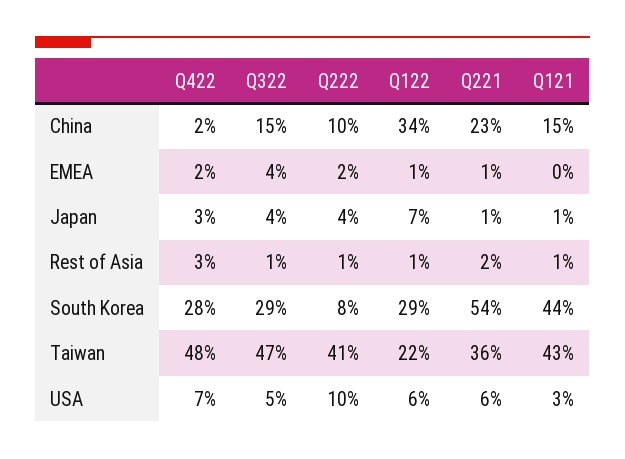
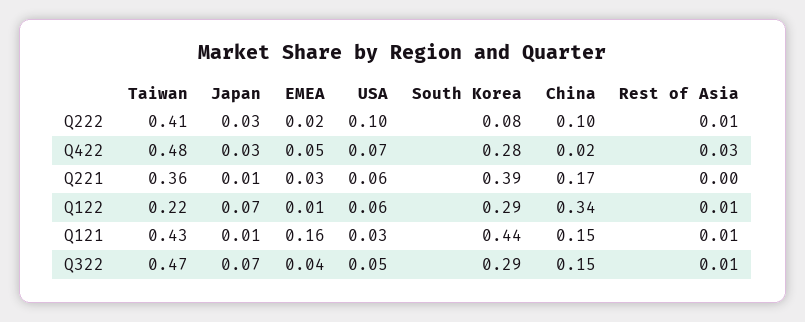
Q221, China: 0.23 -> 0.17
Q422, EMEA: 0.02 -> 0.05
Q221, EMEA: 0.01 -> 0.03
Q121, EMEA: 0 -> 0.16
Q322, Japan: 0.04 -> 0.07
Q222, Japan: 0.04 -> 0.03
Q221, Rest of Asia: 0.02 -> 0
Q221, South Korea: 0.54 -> 0.39

